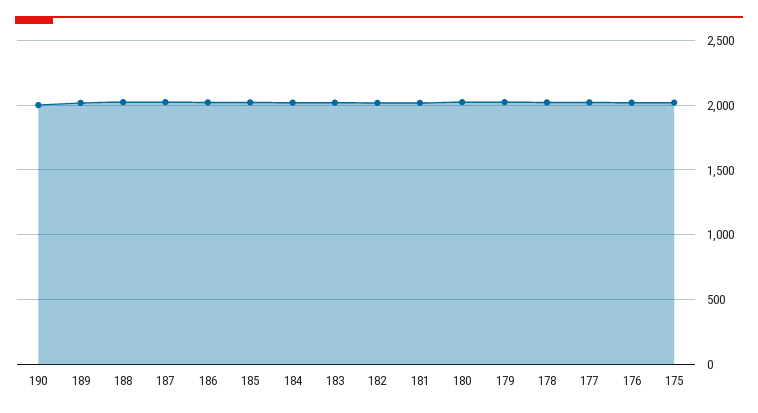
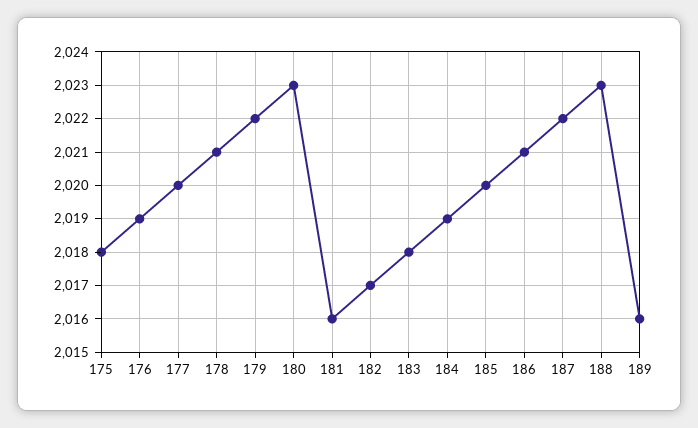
190: 2000 -> none

